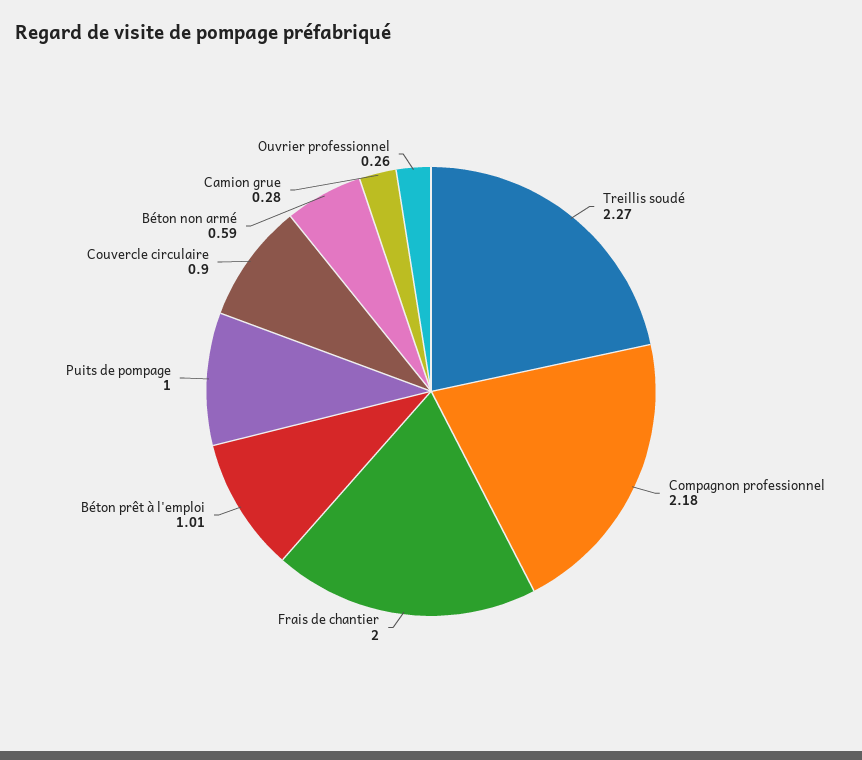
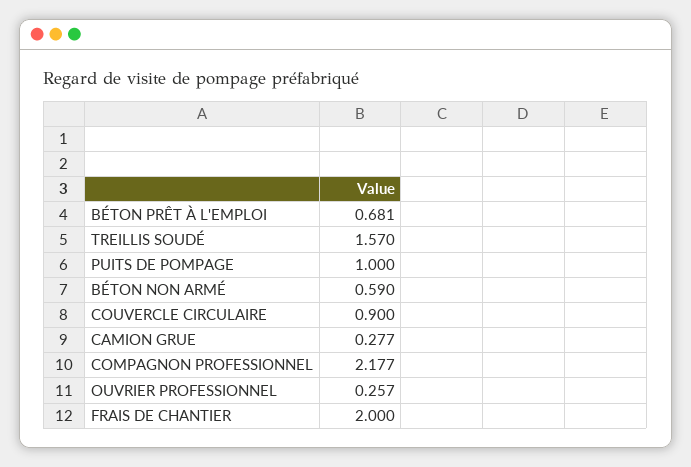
Treillis soudé: 2.27 -> 1.57
Béton prêt à l'emploi: 1.01 -> 0.681

